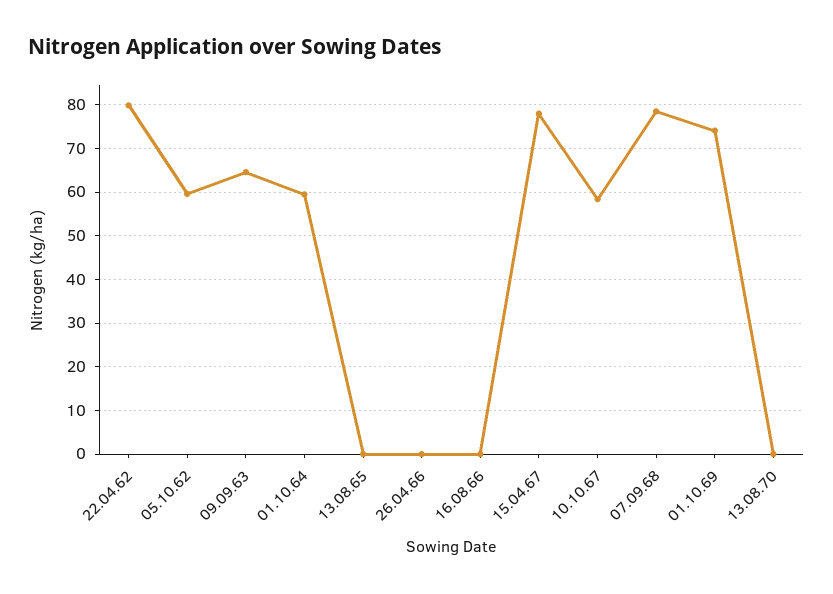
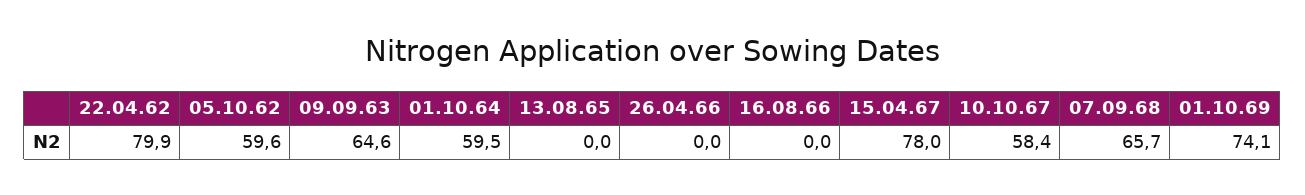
07.09.68: 78 -> 65.7
13.08.70: 0 -> none

